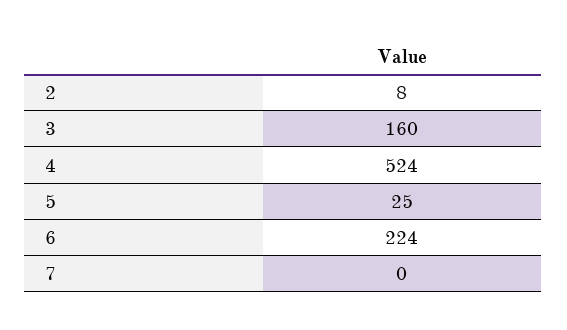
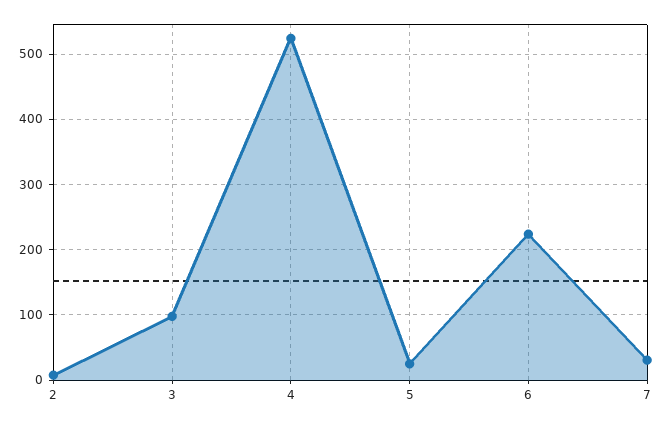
3: 160 -> 100
7: 0 -> 30

